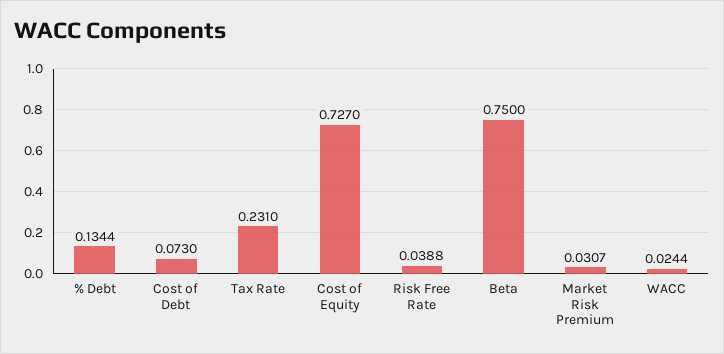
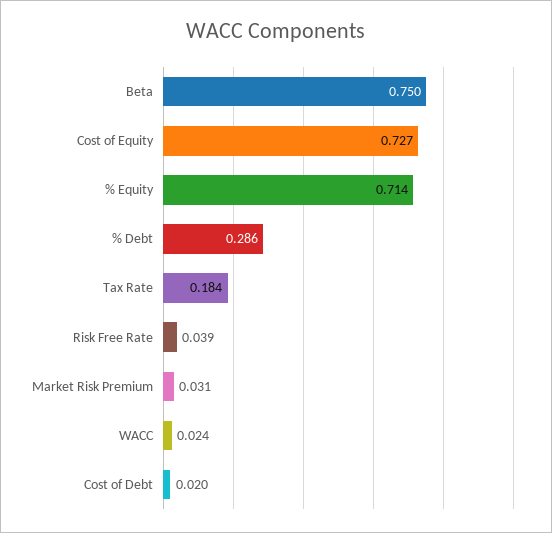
% Debt: 0.1344 -> 0.286
Cost of Debt: 0.073 -> 0.02
Tax Rate: 0.231 -> 0.184
% Equity: none -> 0.714

